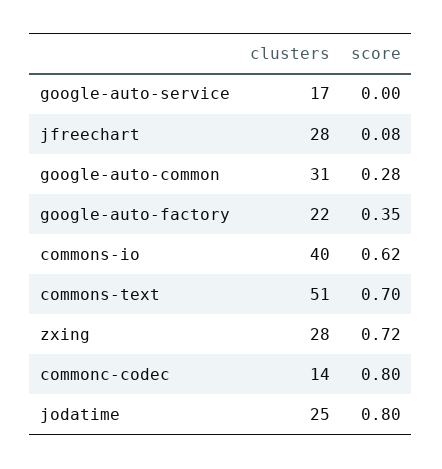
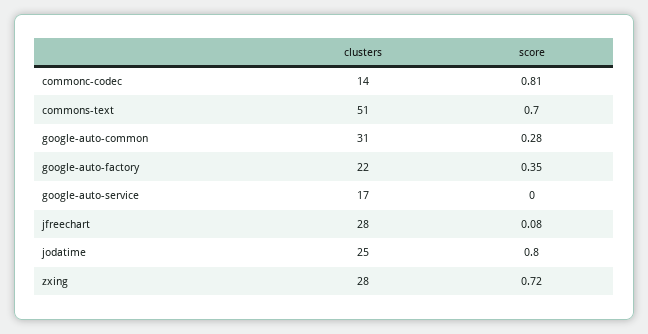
clusters, commons-io: 40 -> none
score, commons-io: 0.62 -> none
score, commonc-codec: 0.8 -> 0.81

